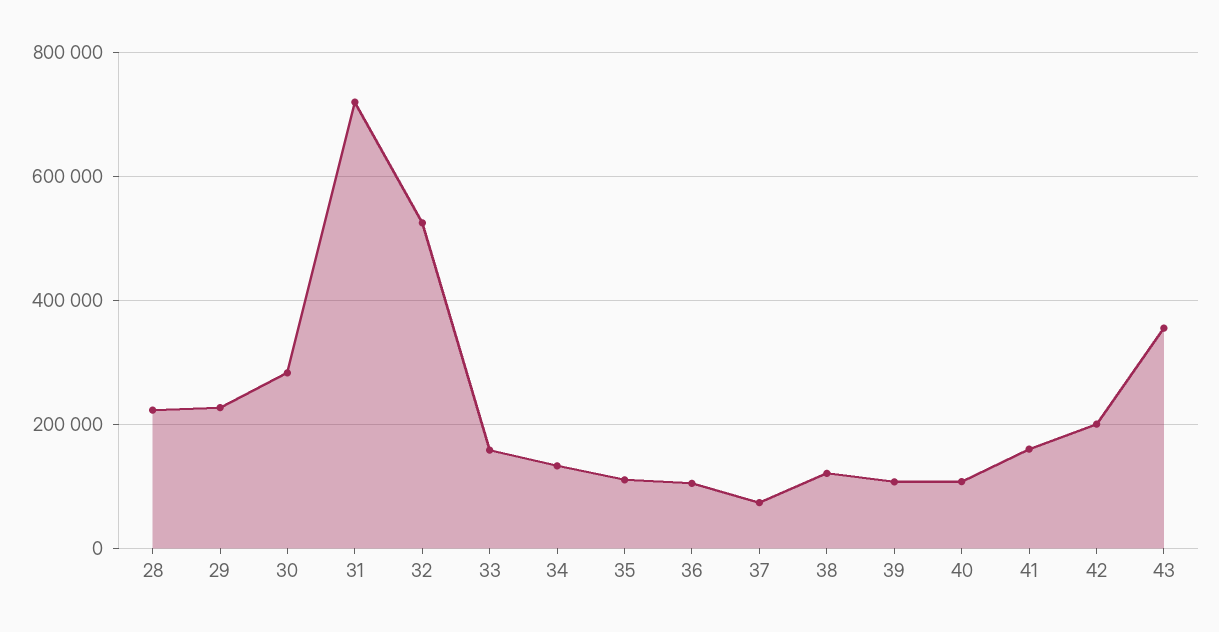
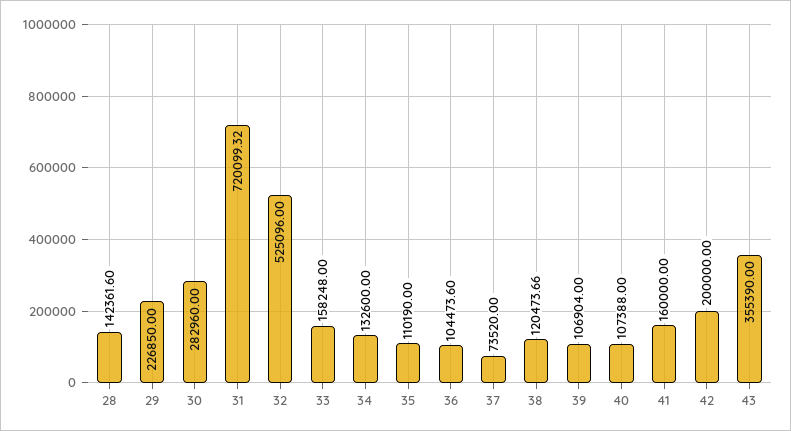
28: 220000 -> 142361.6

